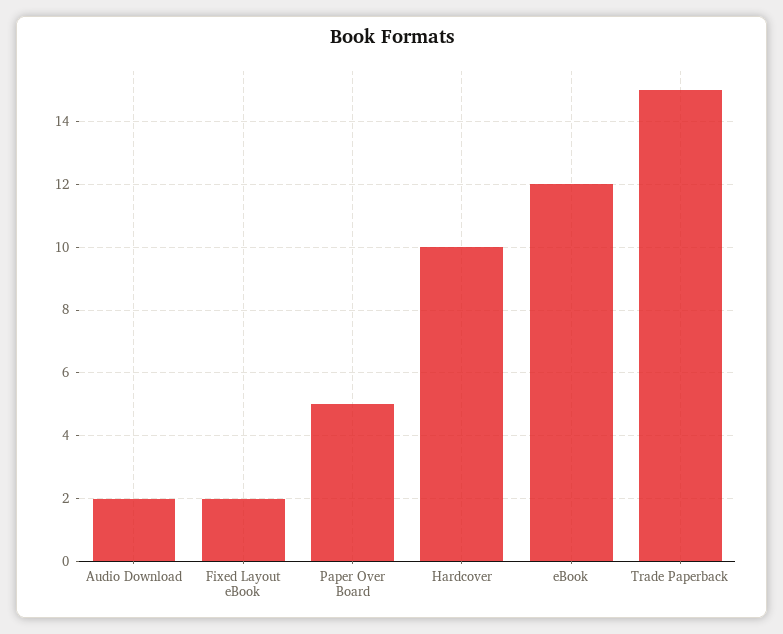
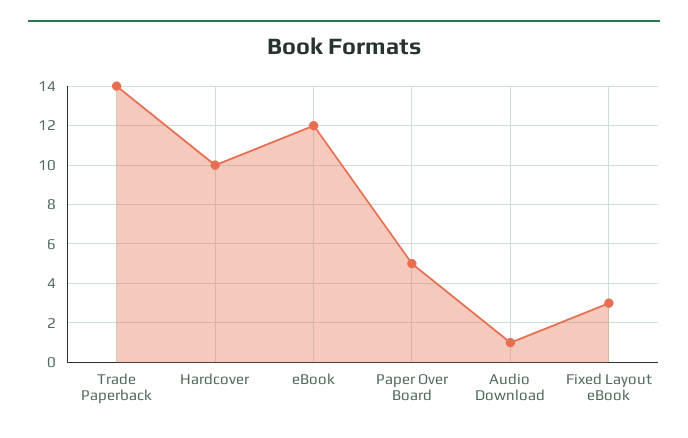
Audio Download: 2 -> 1
Fixed Layout eBook: 2 -> 3
Trade Paperback: 15 -> 14

